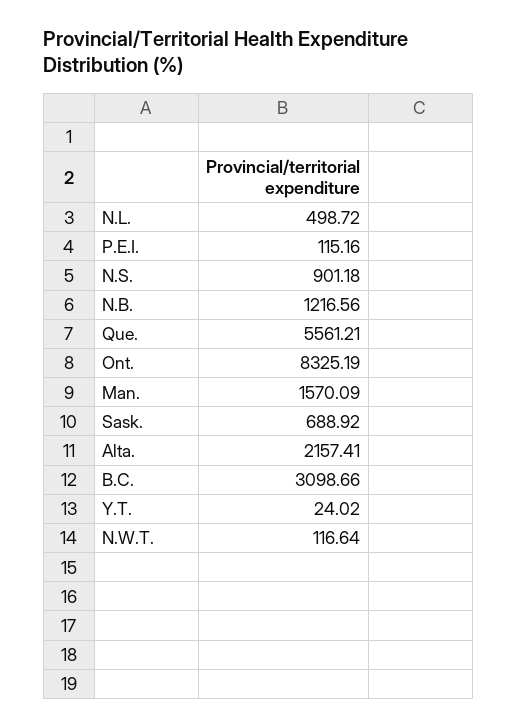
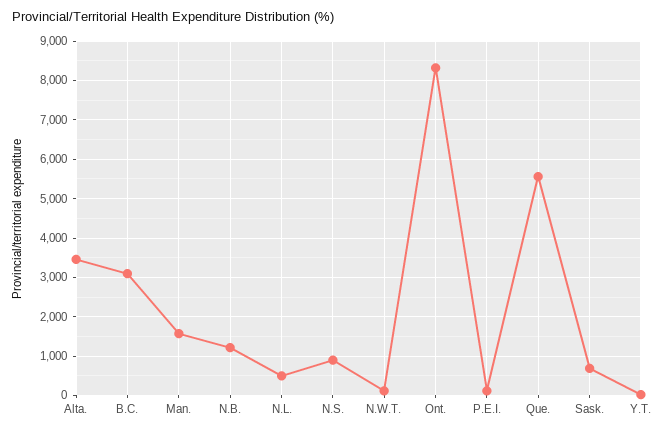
Alta.: 2157.41 -> 3400

